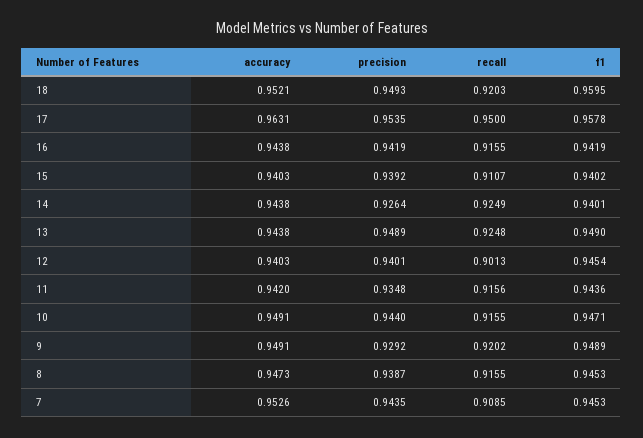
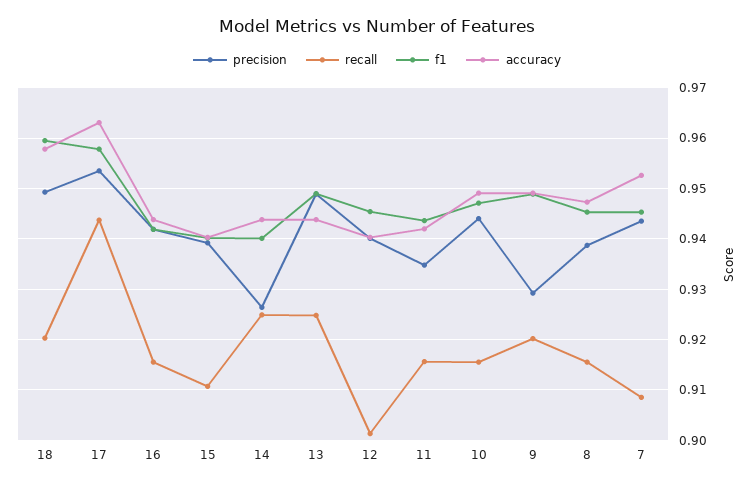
accuracy, 18: 0.9521 -> 0.958
recall, 17: 0.95 -> 0.944

